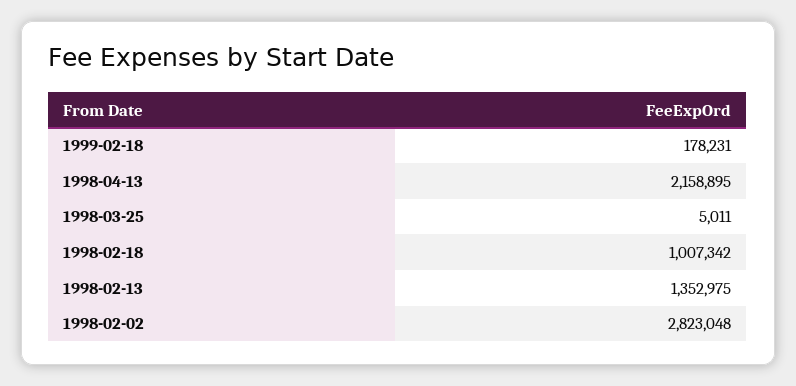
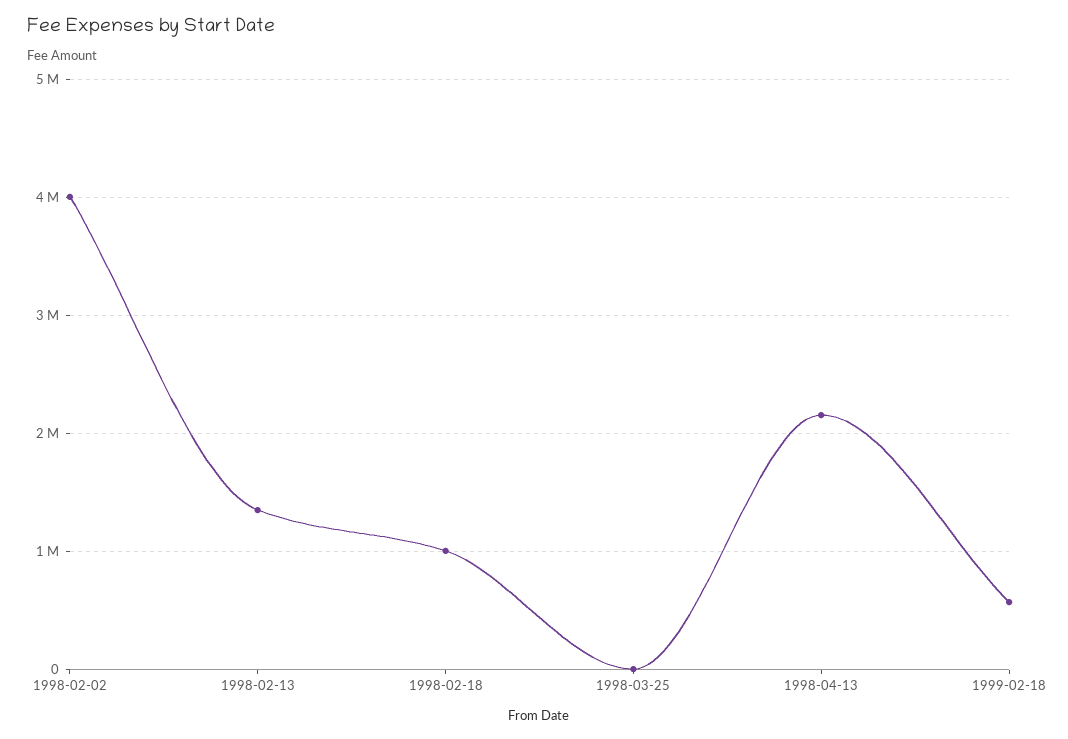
1999-02-18: 178231 -> 600000
1998-02-02: 2823048 -> 4000000

